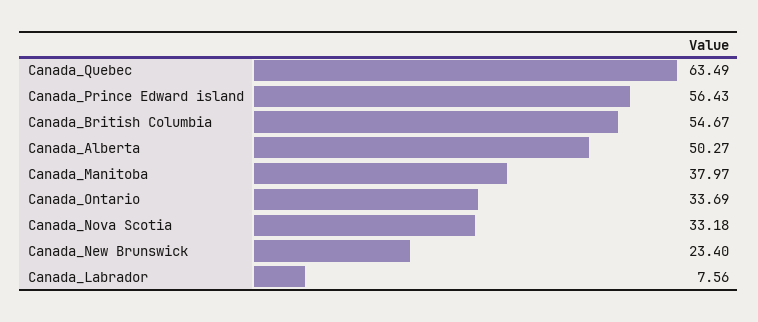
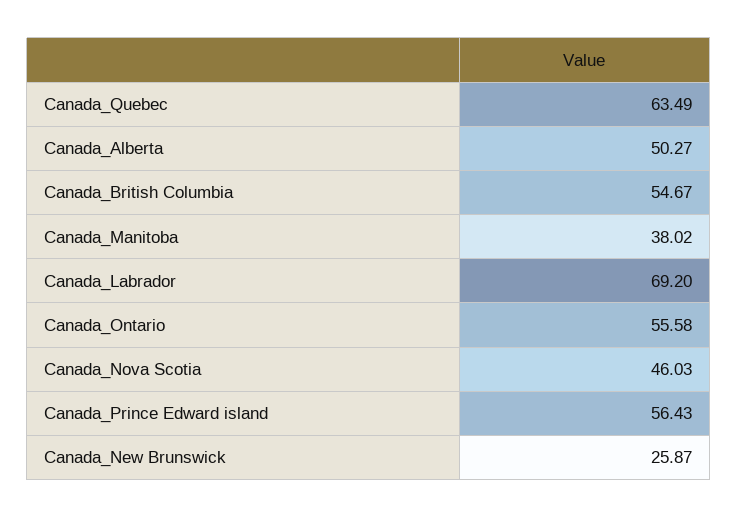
Canada_Manitoba: 37.97 -> 38.02
Canada_Ontario: 33.69 -> 55.58
Canada_Nova Scotia: 33.18 -> 46.03
Canada_New Brunswick: 23.4 -> 25.87
Canada_Labrador: 7.56 -> 69.2

